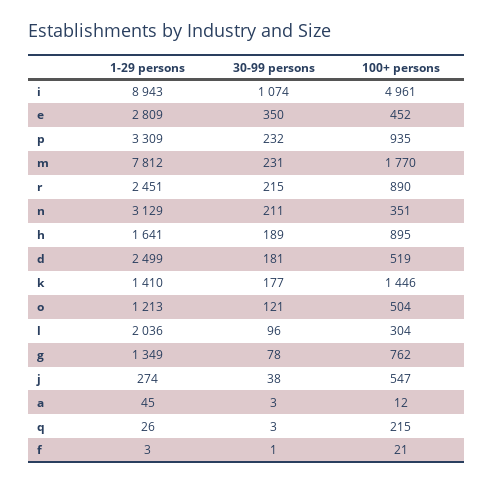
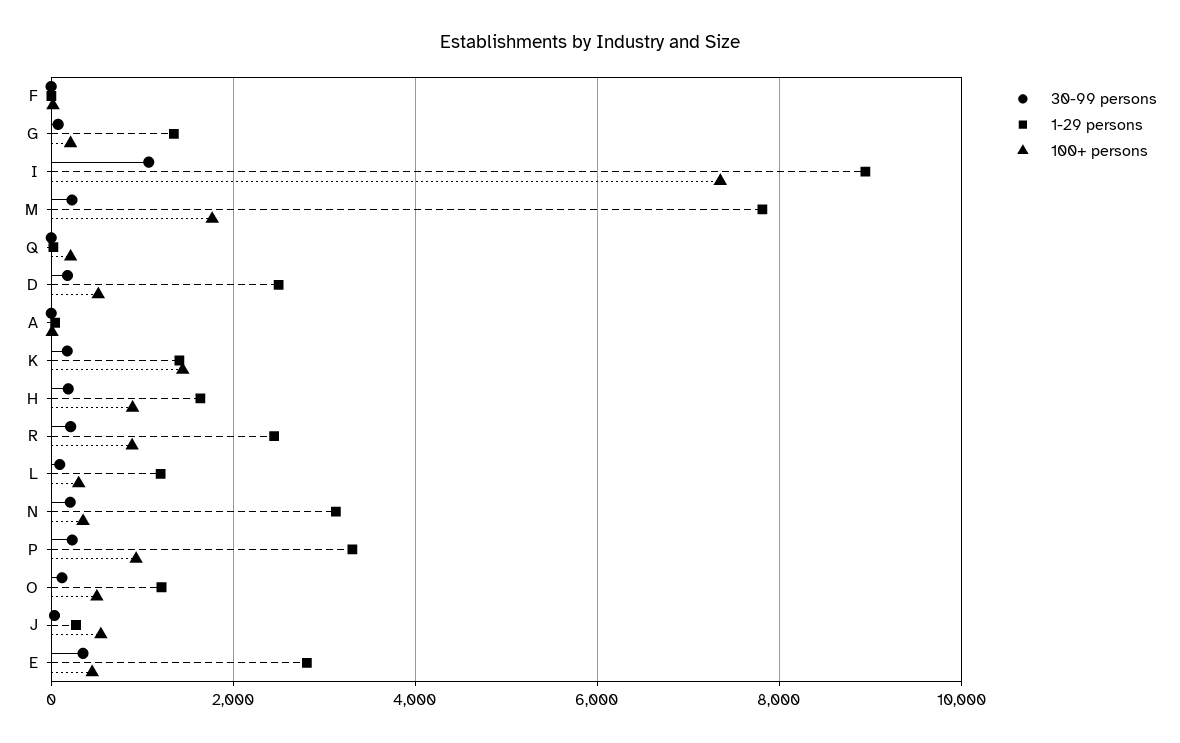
100+ persons, i: 4961 -> 7400
1-29 persons, l: 2036 -> 1200
100+ persons, g: 762 -> 200

